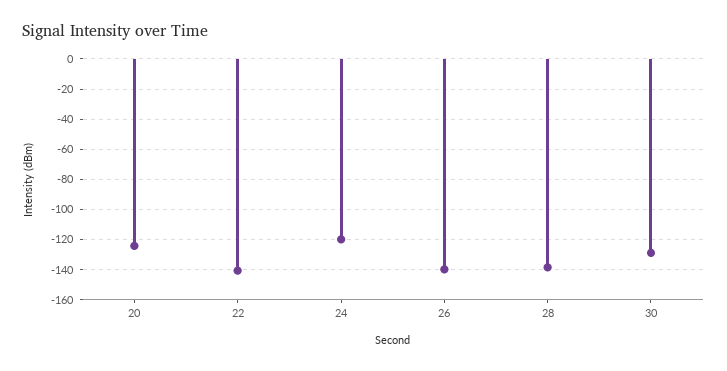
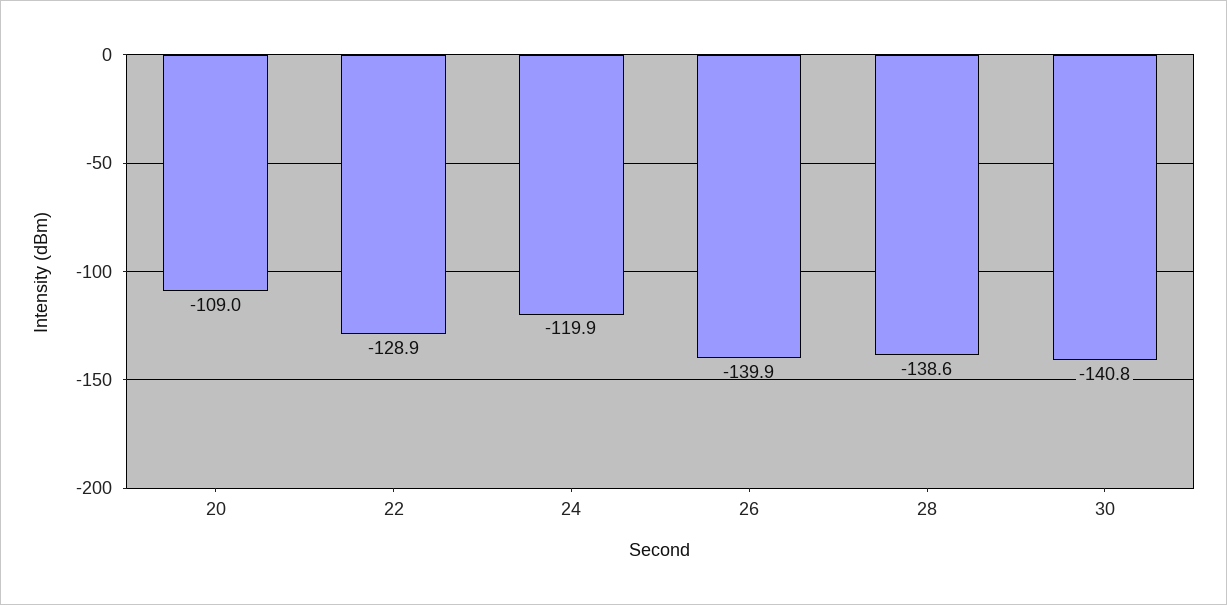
20: -125 -> -109
22: -140 -> -128.9
30: -130 -> -140.8

